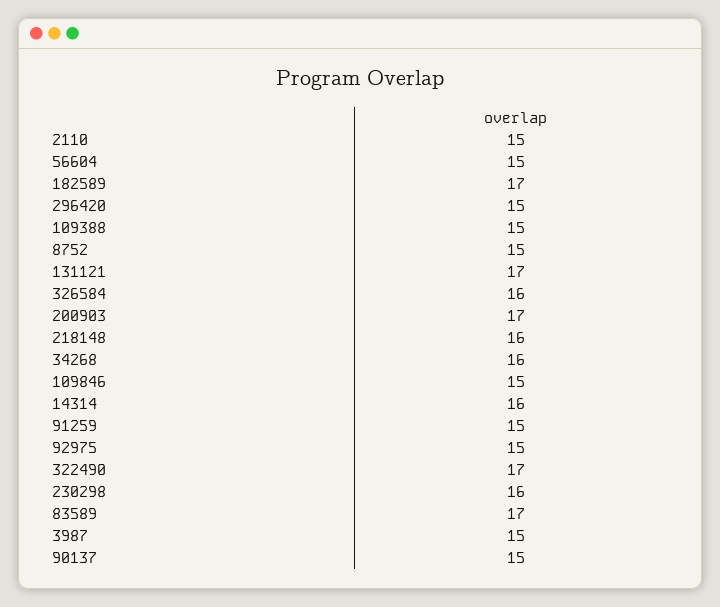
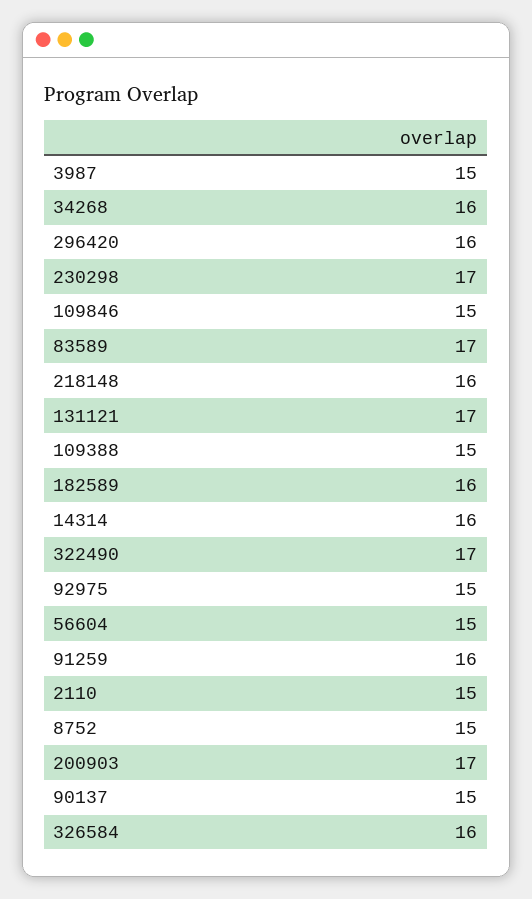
182589: 17 -> 16
296420: 15 -> 16
91259: 15 -> 16
230298: 16 -> 17

